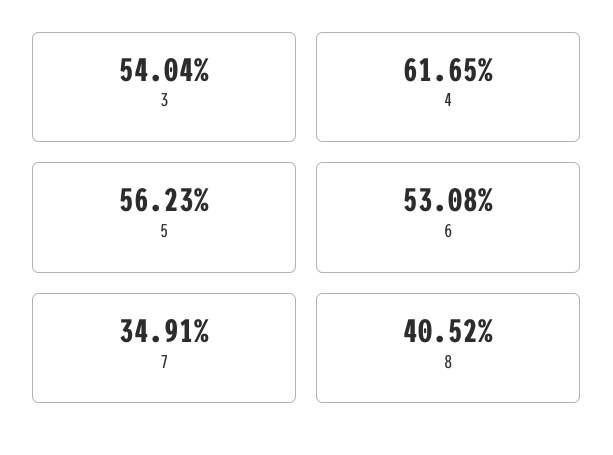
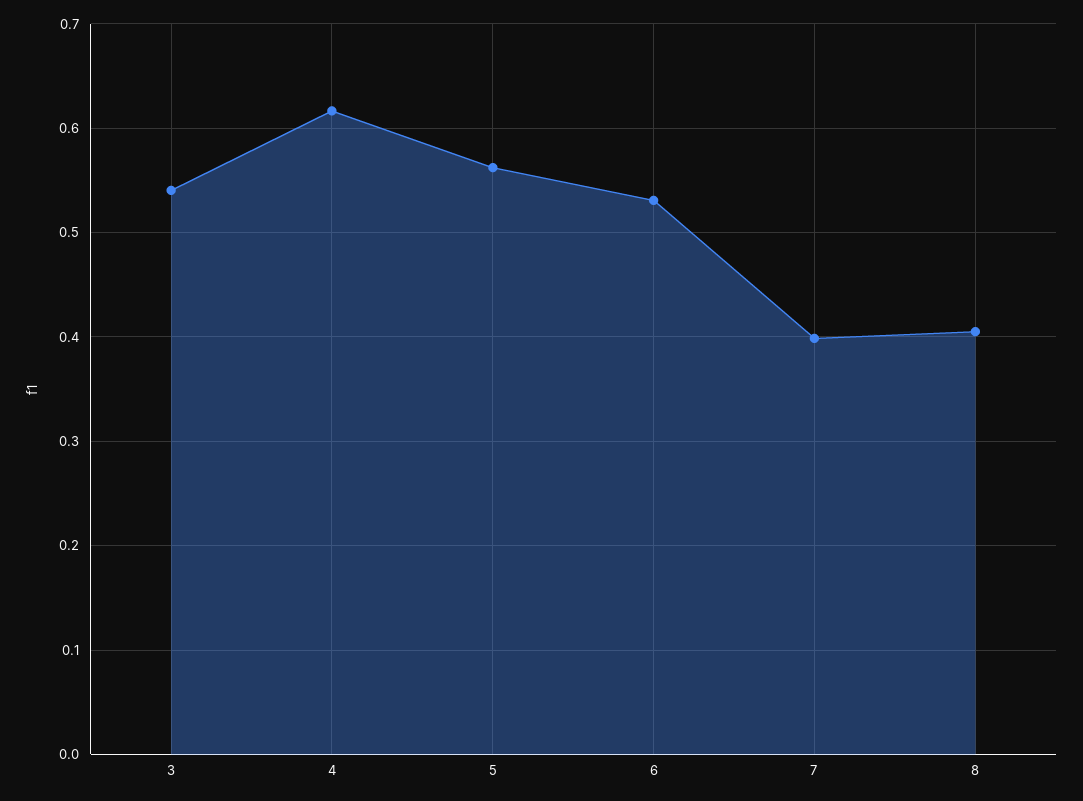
7: 0.3491 -> 0.4

